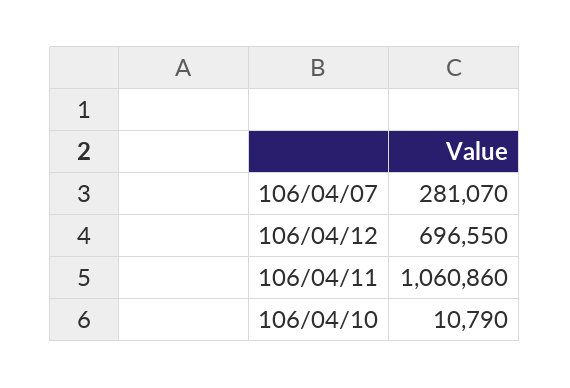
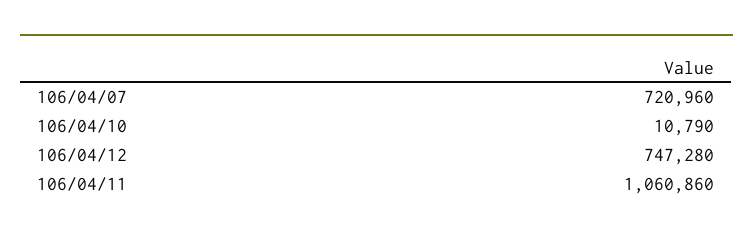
106/04/07: 281070 -> 720960
106/04/12: 696550 -> 747280

